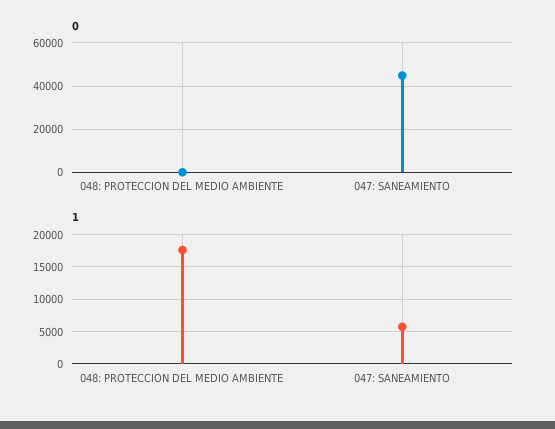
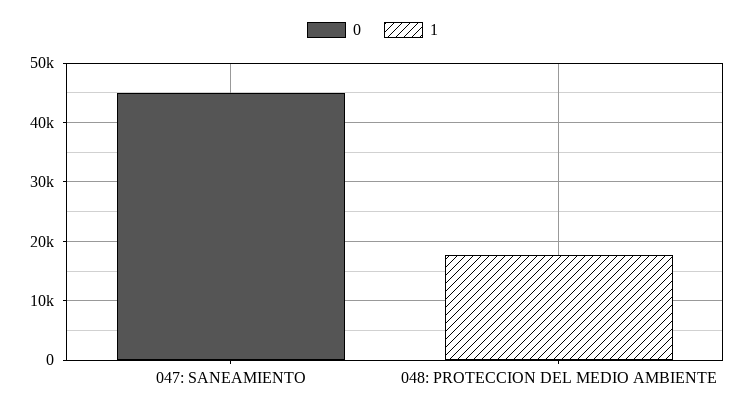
1, 047: SANEAMIENTO: 6000 -> 0

